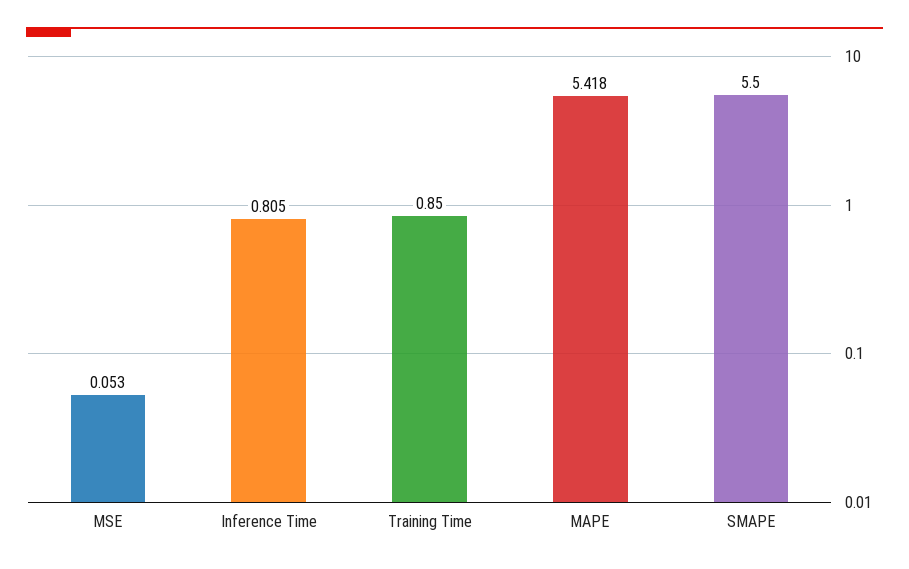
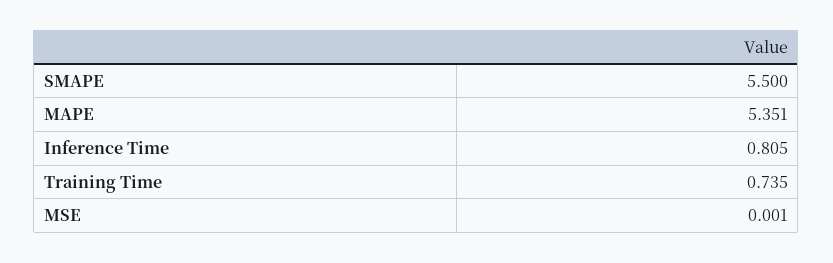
MSE: 0.053 -> 0.001
Training Time: 0.85 -> 0.735
MAPE: 5.418 -> 5.351

